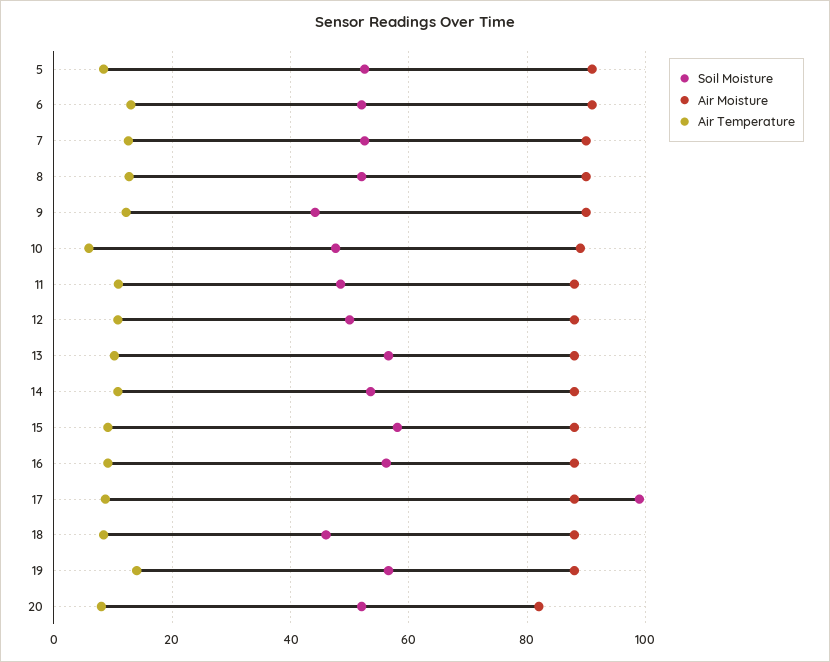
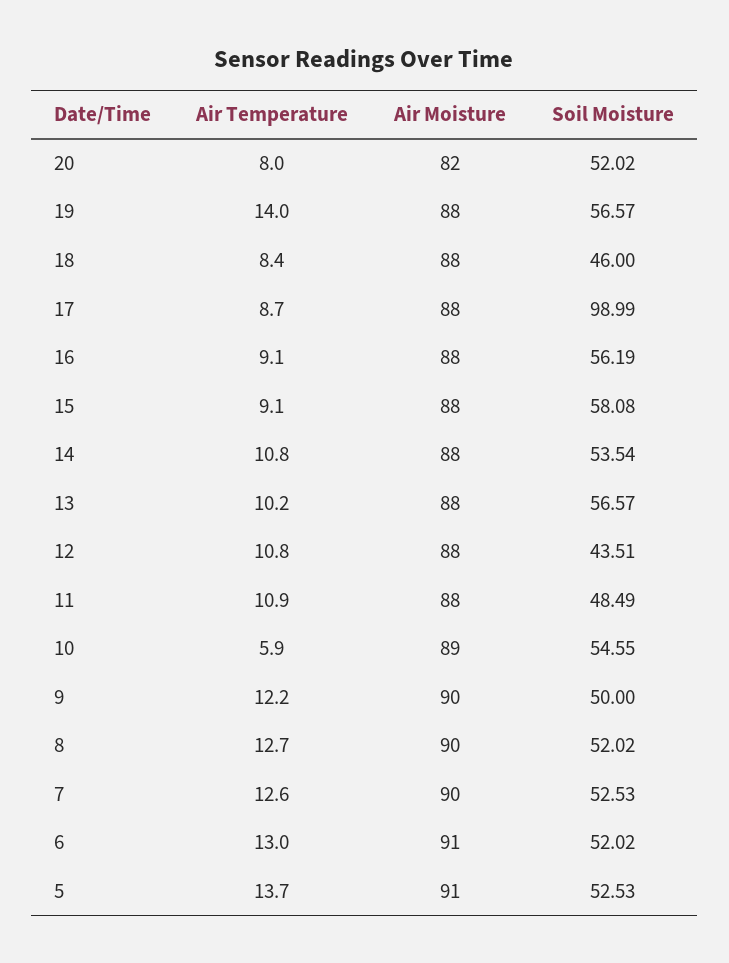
Air Temperature, 5: 8 -> 13.7
Soil Moisture, 9: 44 -> 50
Soil Moisture, 10: 48 -> 54.55
Soil Moisture, 12: 50 -> 43.51

